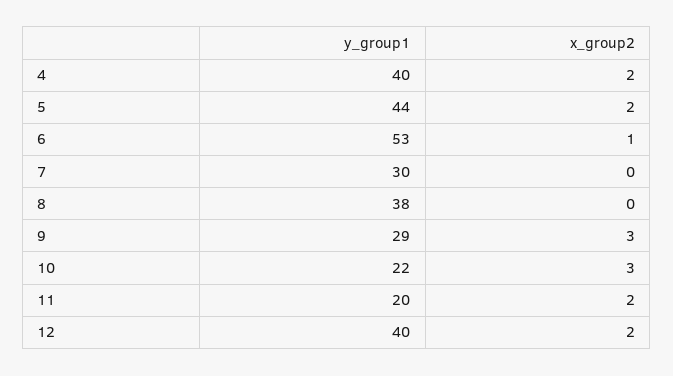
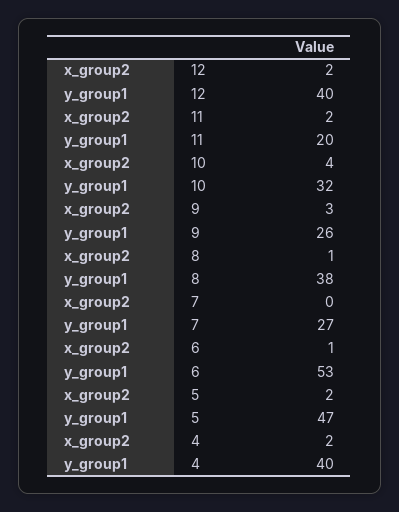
y_group1, 5: 44 -> 47
y_group1, 7: 30 -> 27
x_group2, 8: 0 -> 1
y_group1, 9: 29 -> 26
y_group1, 10: 22 -> 32
x_group2, 10: 3 -> 4

